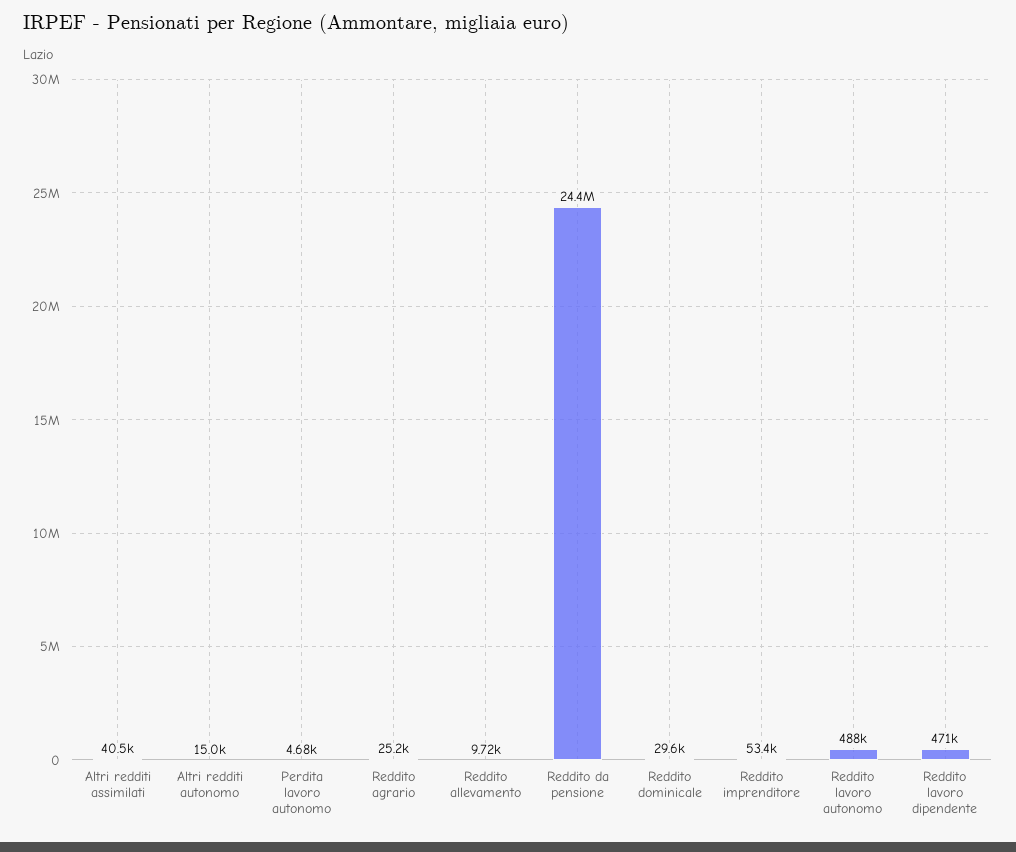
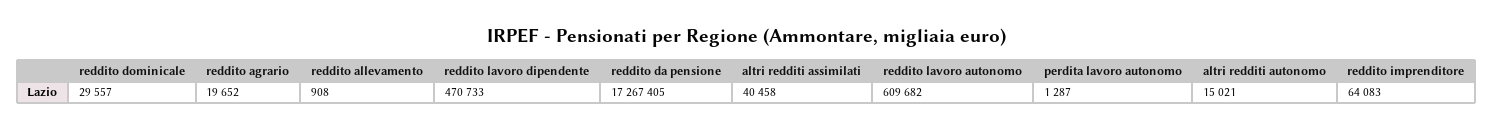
Perdita lavoro autonomo: 4680 -> 1287
Reddito agrario: 25200 -> 19652
Reddito allevamento: 9720 -> 908
Reddito da pensione: 24400000 -> 17267405
Reddito imprenditore: 53400 -> 64083
Reddito lavoro autonomo: 488000 -> 609682

